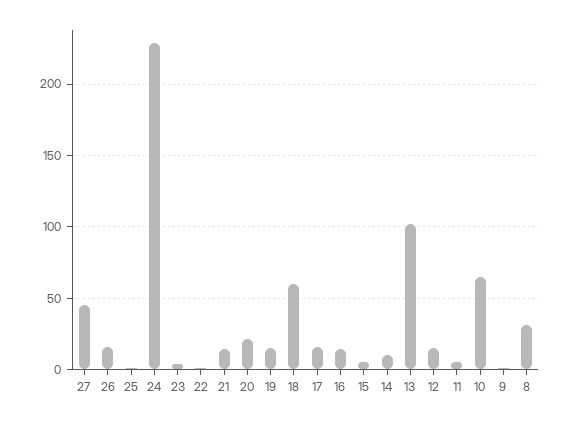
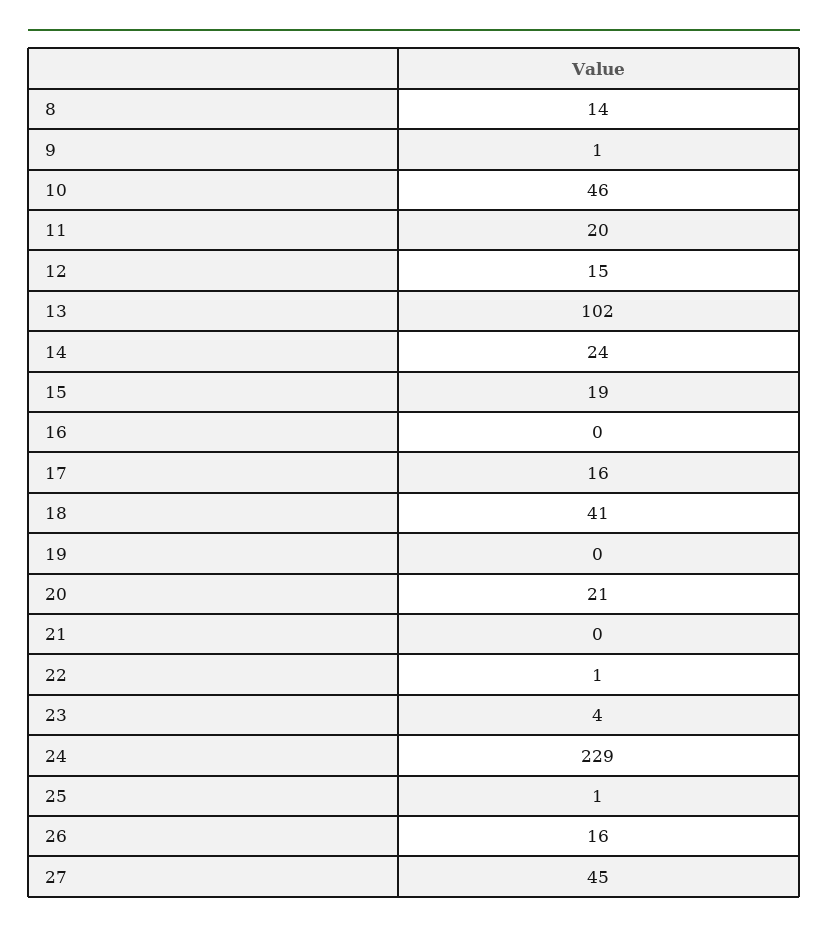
21: 15 -> 0
19: 15 -> 0
18: 60 -> 41
16: 15 -> 0
15: 5 -> 19
14: 10 -> 24
11: 5 -> 20
10: 65 -> 46
8: 30 -> 14

